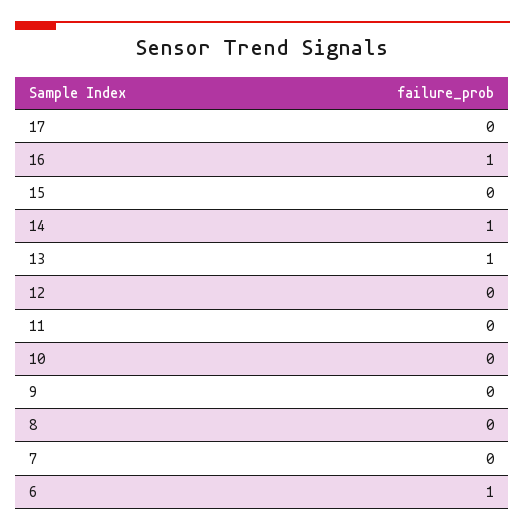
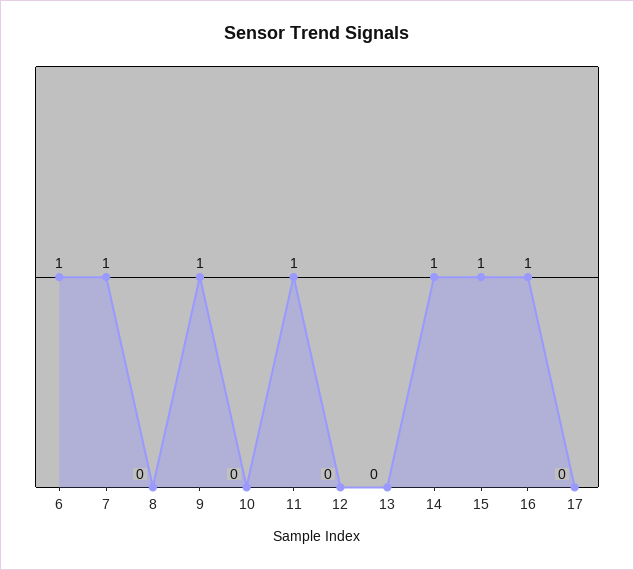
15: 0 -> 1
13: 1 -> 0
11: 0 -> 1
9: 0 -> 1
7: 0 -> 1

